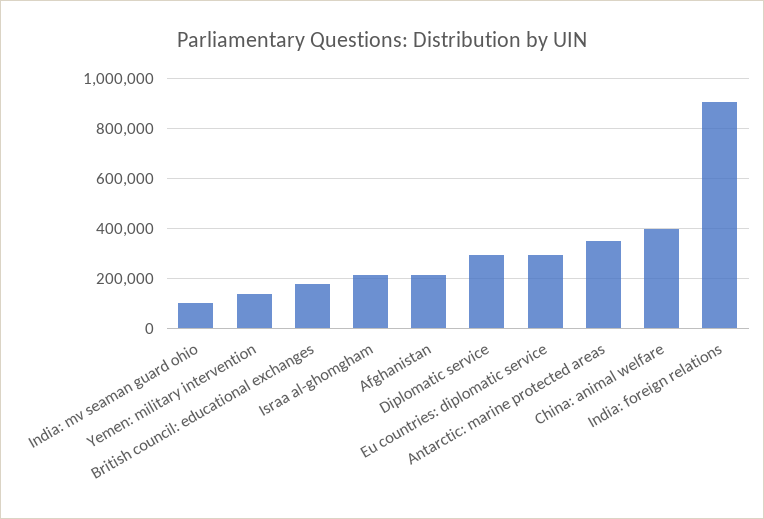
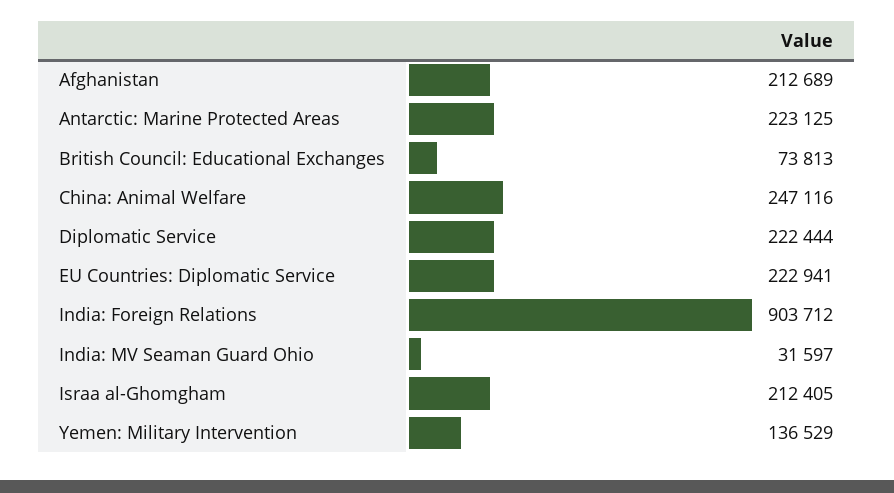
India: mv seaman guard ohio: 100000 -> 31597
British council: educational exchanges: 175000 -> 73813
Diplomatic service: 300000 -> 222444
Eu countries: diplomatic service: 300000 -> 222941
Antarctic: marine protected areas: 350000 -> 223125
China: animal welfare: 400000 -> 247116

